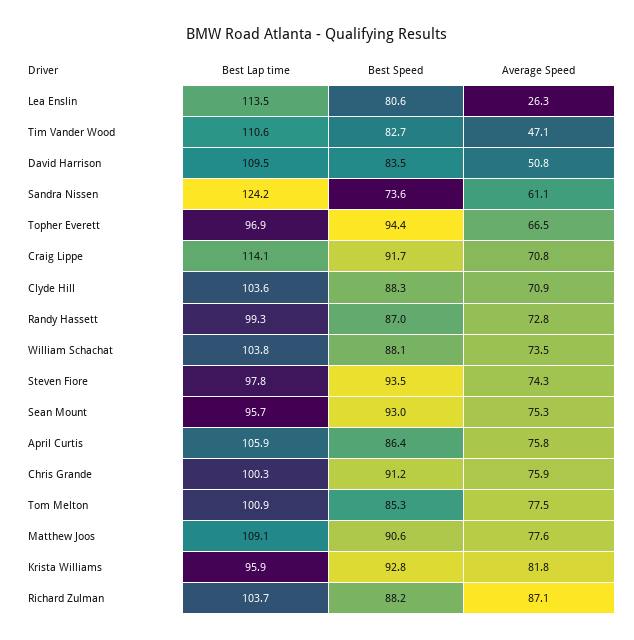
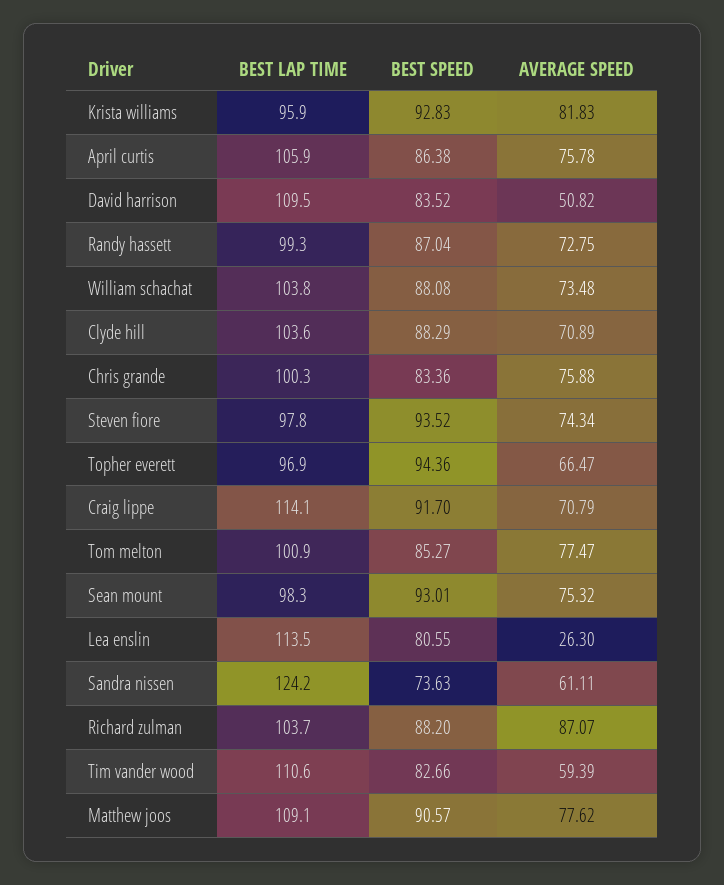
Average Speed, Tim Vander Wood: 47.1 -> 59.39
Best Lap time, Sean Mount: 95.7 -> 98.3
Best Speed, Chris Grande: 91.2 -> 83.36

